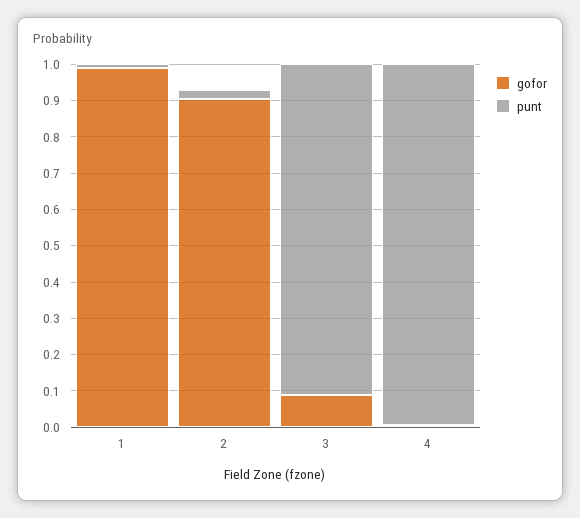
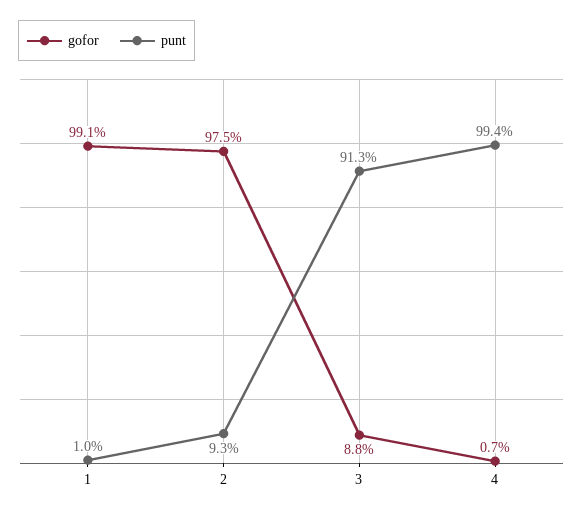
gofor, 2: 0.9 -> 0.975
punt, 2: 0.025 -> 0.093

